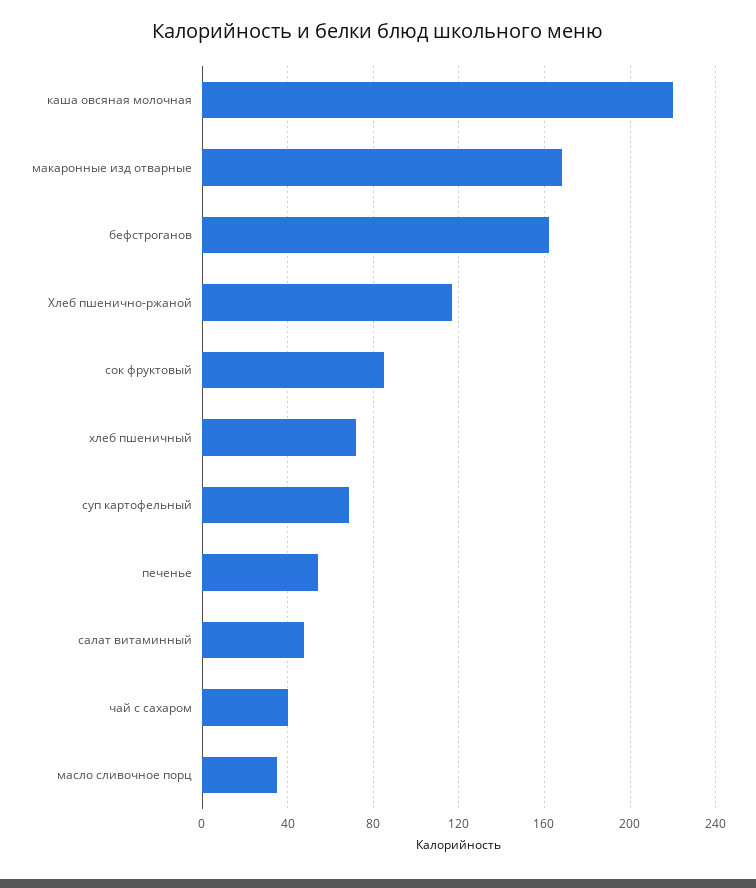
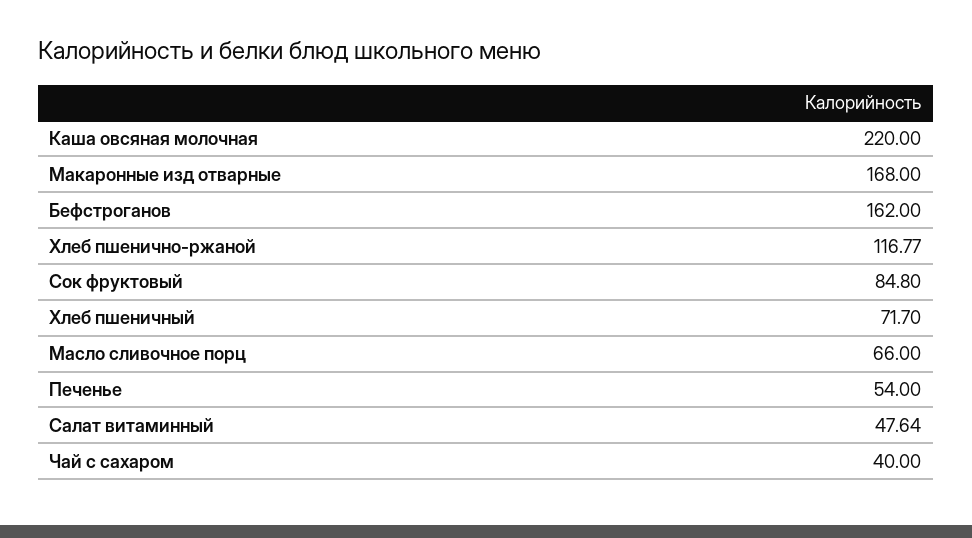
суп картофельный: 70 -> none
масло сливочное порц: 35 -> 66

